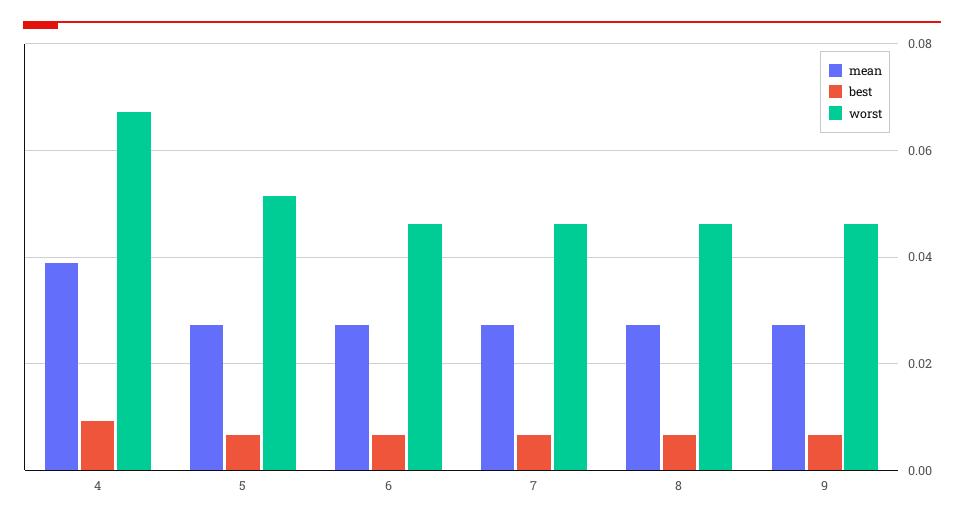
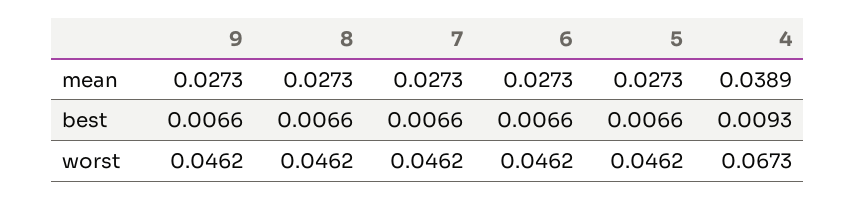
worst, 5: 0.052 -> 0.0462

